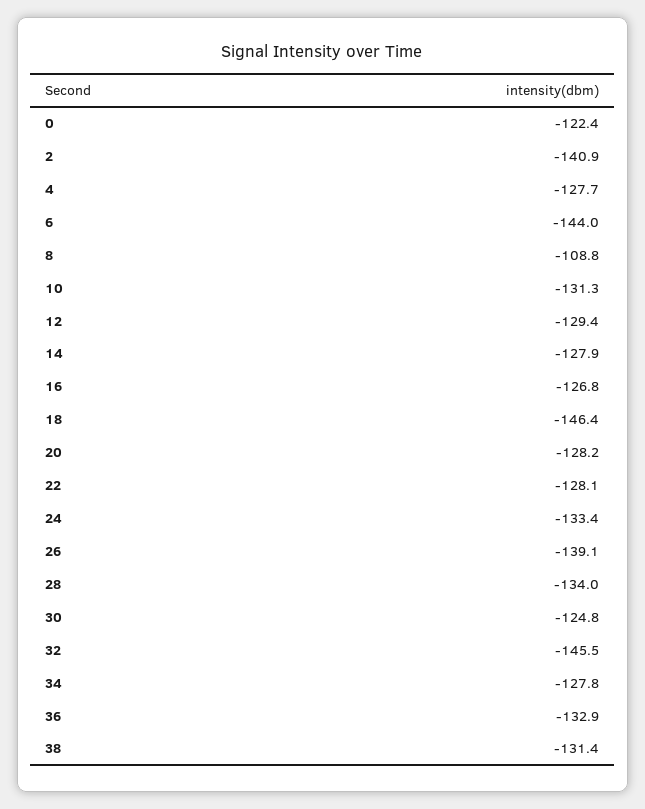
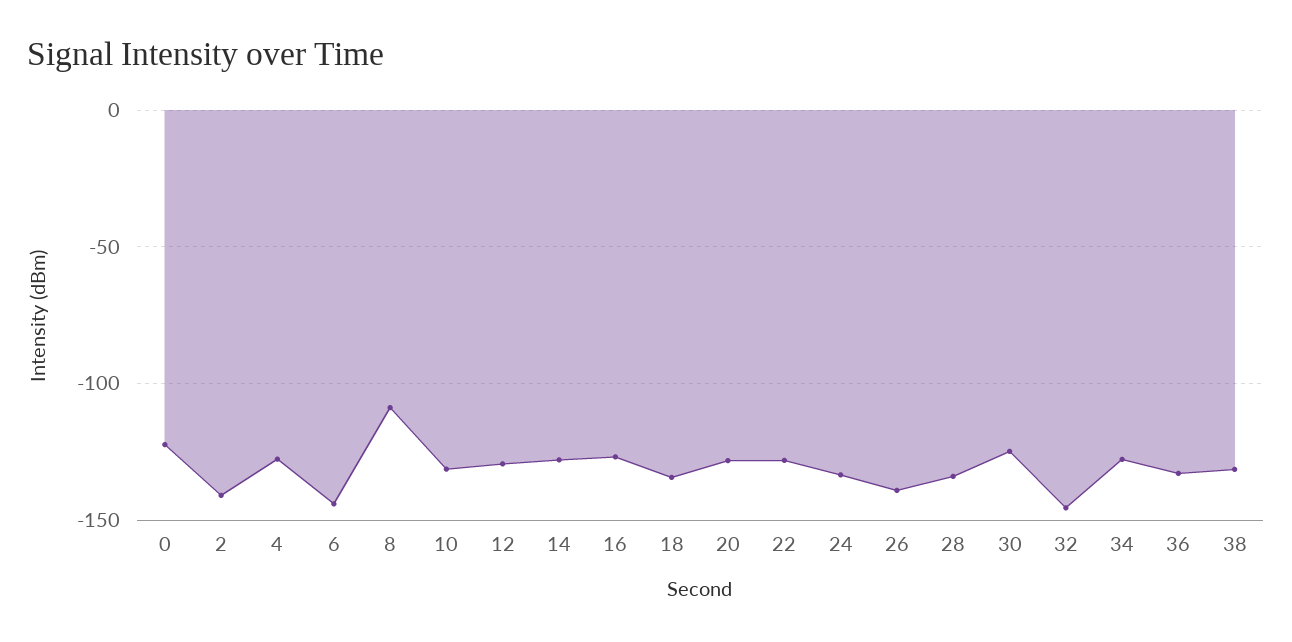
18: -146.4 -> -135

